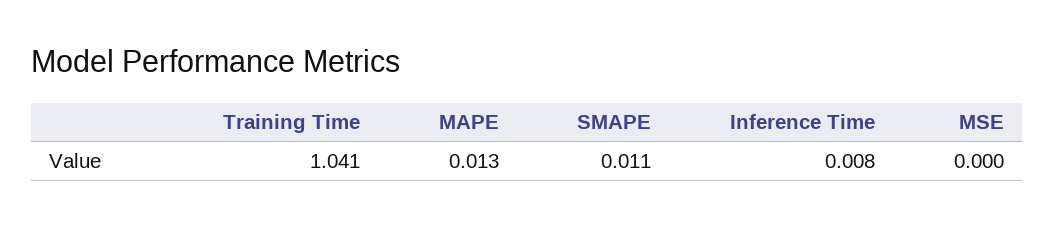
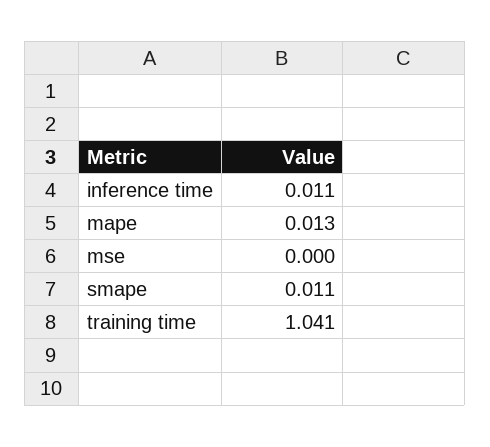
Inference Time: 0.008 -> 0.011

